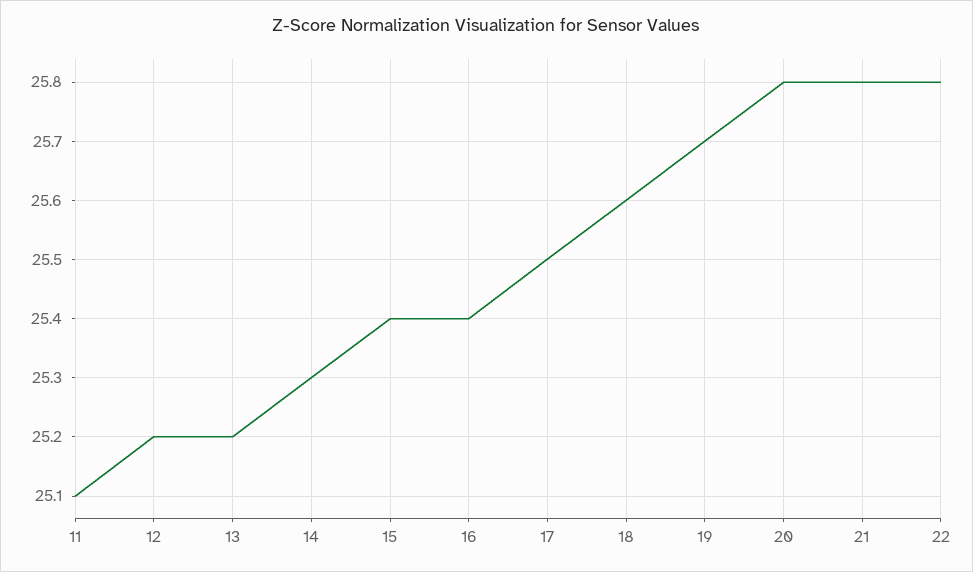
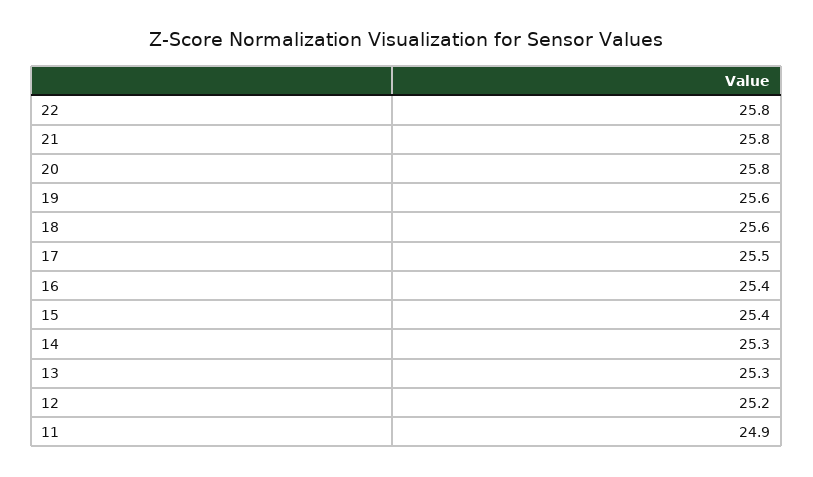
11: 25.1 -> 24.9
13: 25.2 -> 25.3
19: 25.7 -> 25.6

